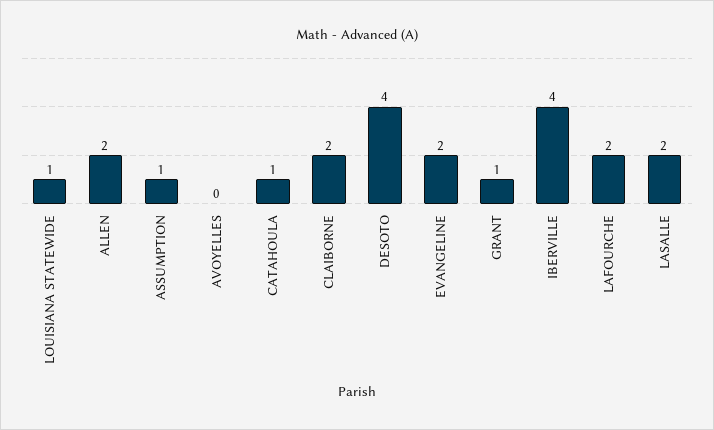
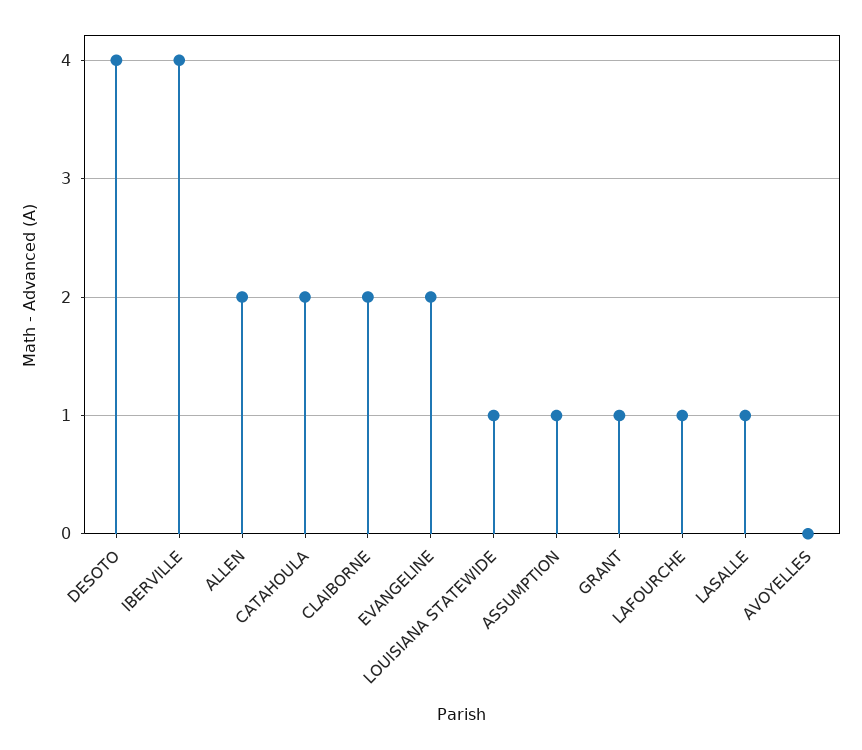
CATAHOULA: 1 -> 2
LAFOURCHE: 2 -> 1
LASALLE: 2 -> 1

